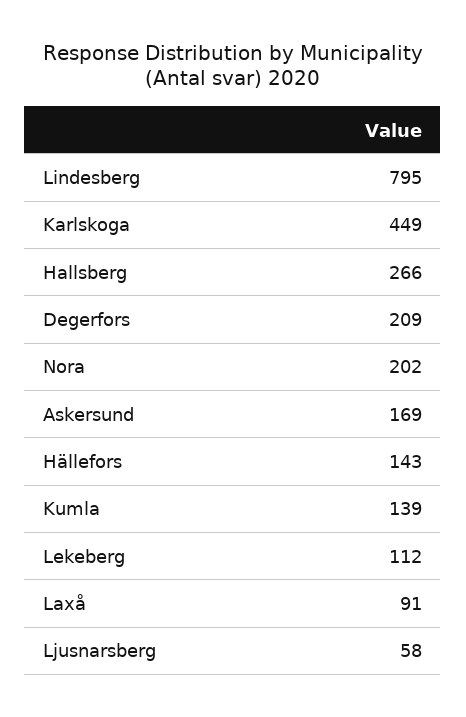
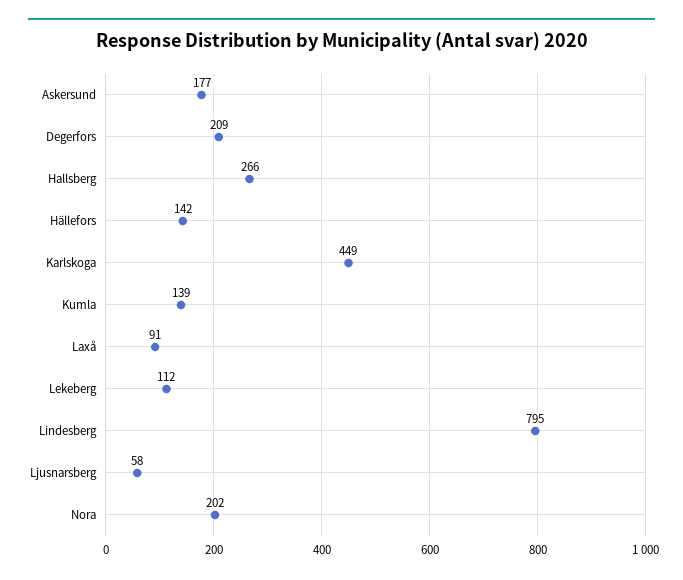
Askersund: 169 -> 177
Hällefors: 143 -> 142

